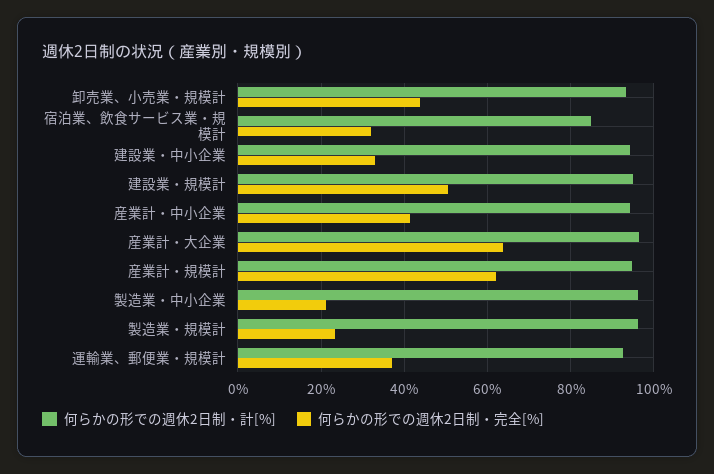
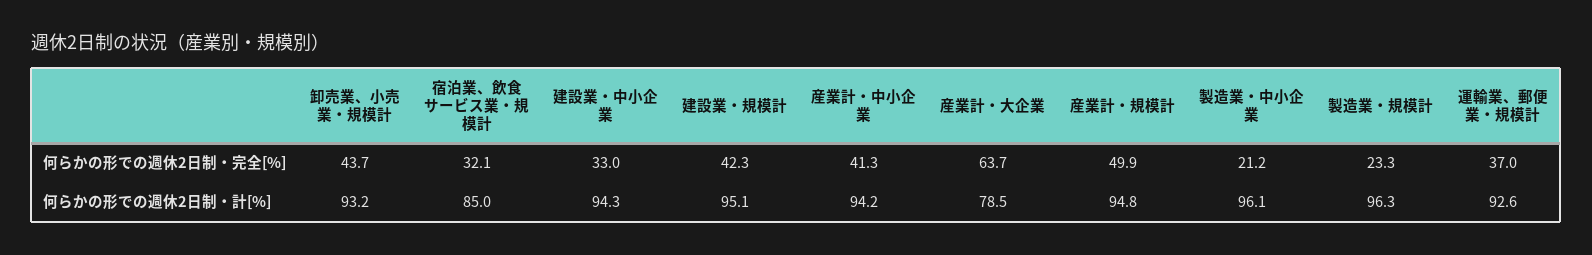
何らかの形での週休2日制・完全[%], 建設業・規模計: 50 -> 42.3
何らかの形での週休2日制・計[%], 産業計・大企業: 96 -> 78.5
何らかの形での週休2日制・完全[%], 産業計・規模計: 62 -> 49.9

